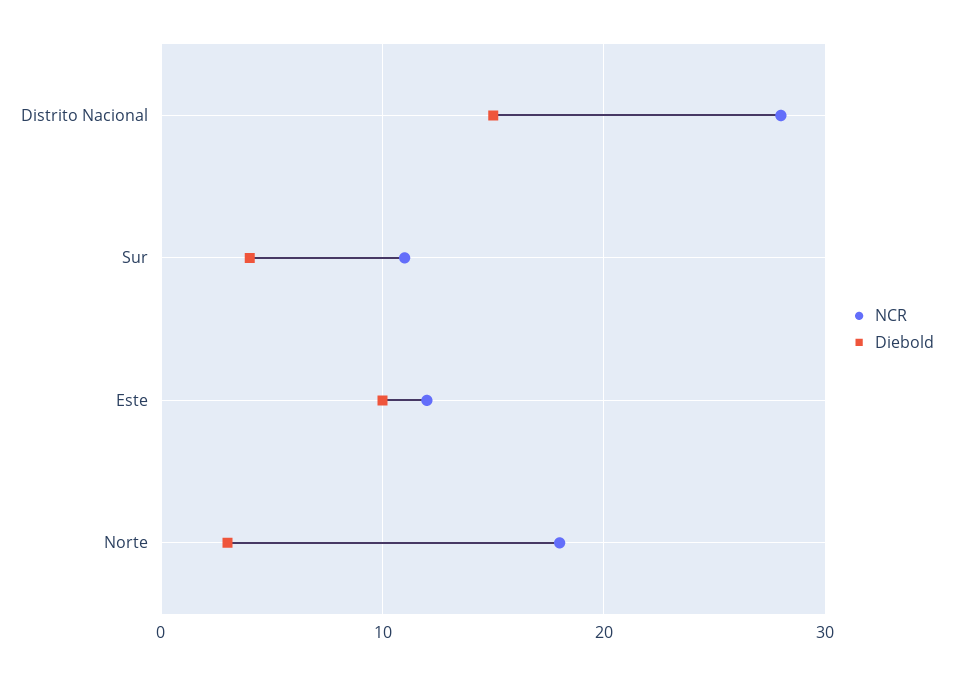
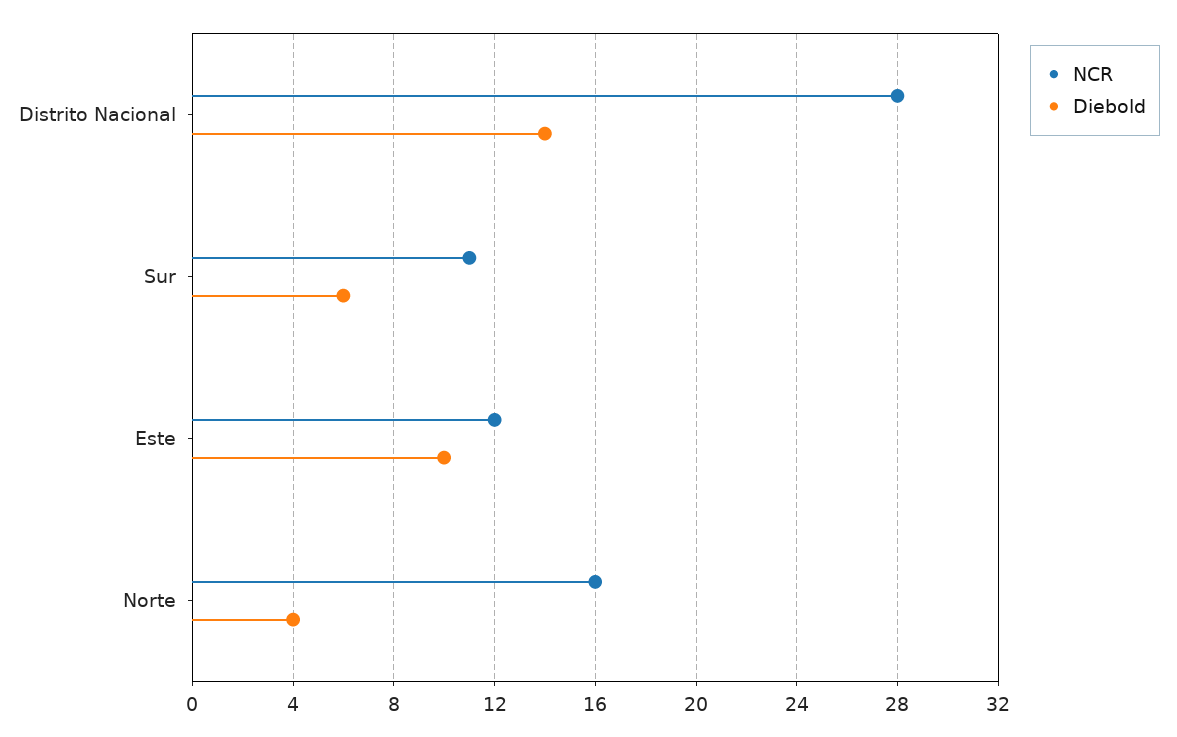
Diebold, Distrito Nacional: 15 -> 14
Diebold, Sur: 4 -> 6
NCR, Norte: 18 -> 16
Diebold, Norte: 3 -> 4

